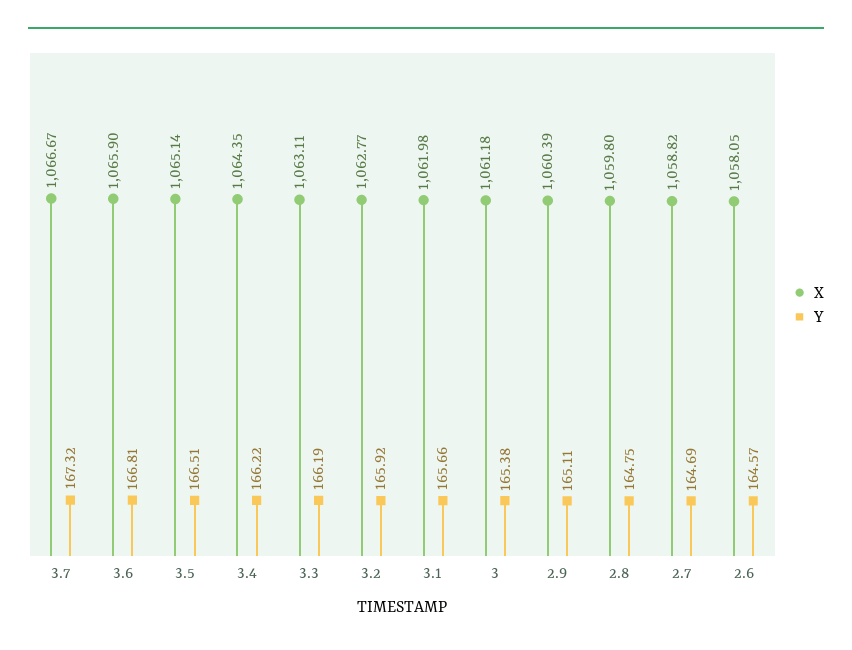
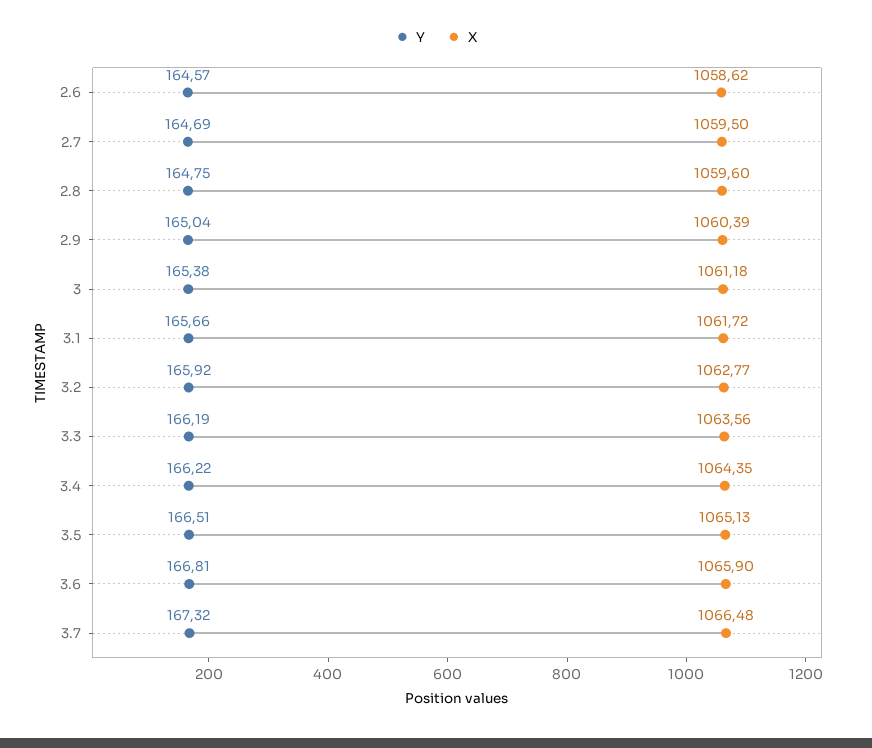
X, 3.7: 1066.67 -> 1066.48
X, 3.5: 1065.14 -> 1065.13
X, 3.3: 1063.11 -> 1063.56
X, 3.1: 1061.98 -> 1061.72
Y, 2.9: 165.11 -> 165.04
X, 2.8: 1059.8 -> 1059.6
X, 2.7: 1058.82 -> 1059.5
X, 2.6: 1058.05 -> 1058.62

